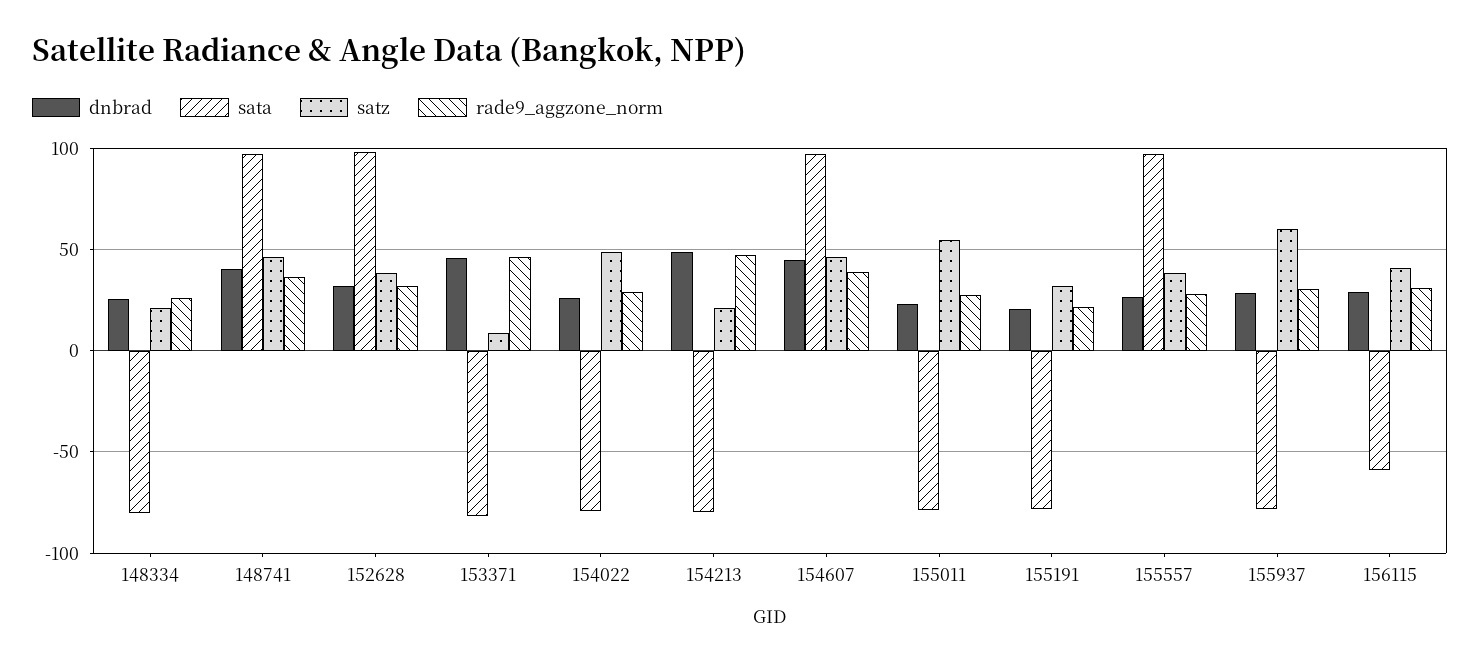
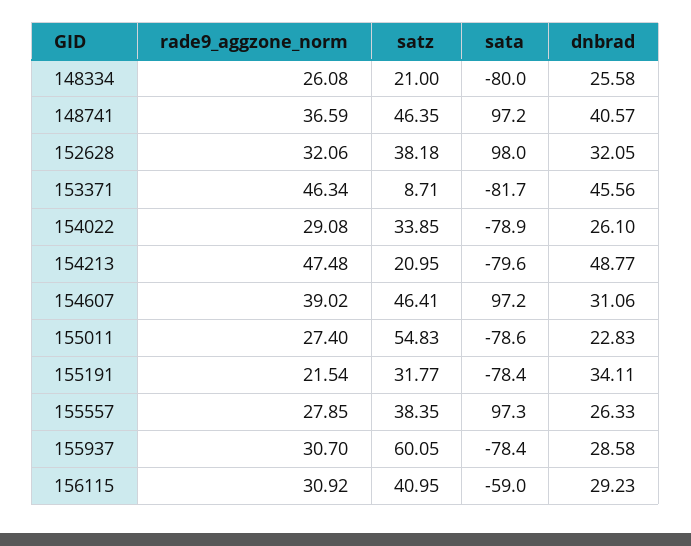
satz, 154022: 50 -> 33.85
dnbrad, 154607: 45 -> 31.06
dnbrad, 155191: 20 -> 34.11

